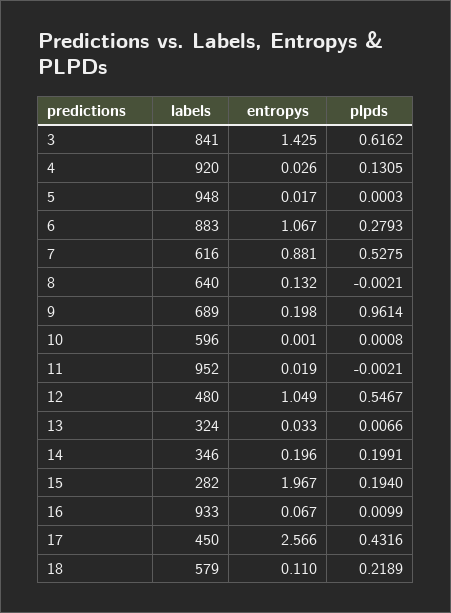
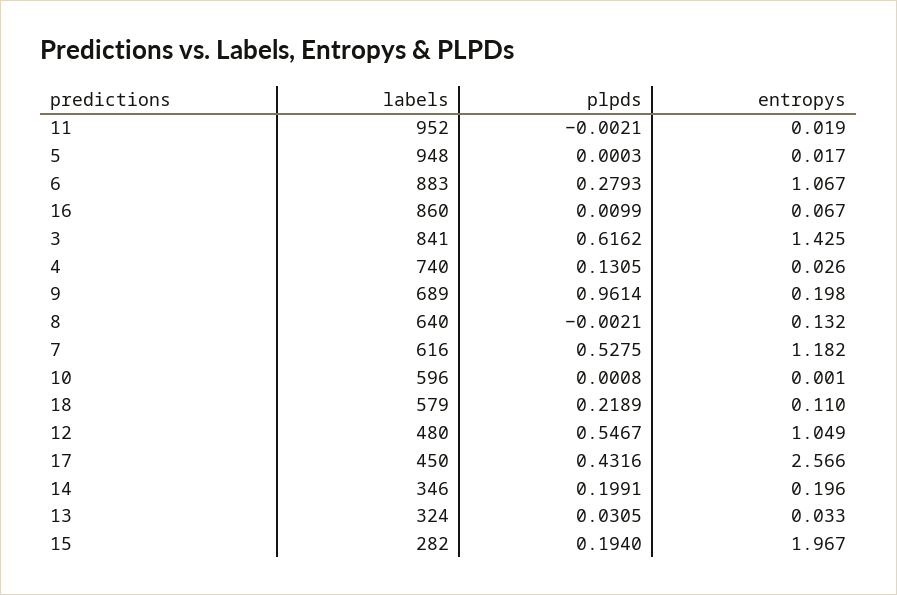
labels, 4: 920 -> 740
entropys, 7: 0.881 -> 1.182
plpds, 13: 0.0066 -> 0.0305
labels, 16: 933 -> 860

